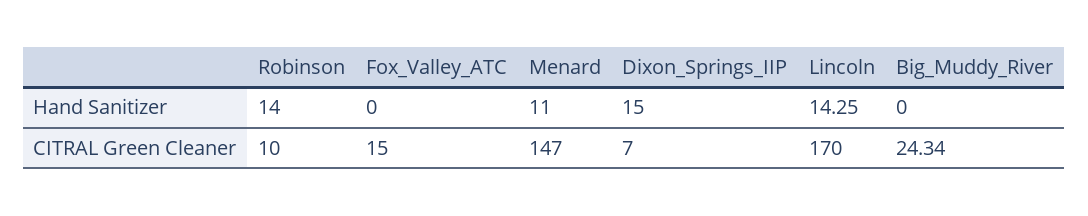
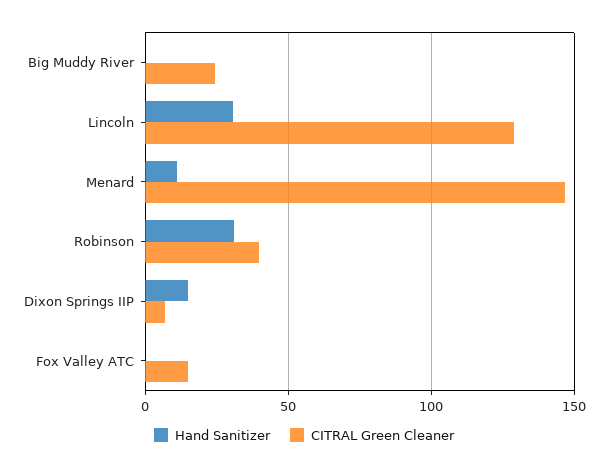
Hand Sanitizer, Robinson: 14 -> 30
Hand Sanitizer, Lincoln: 14.25 -> 30
CITRAL Green Cleaner, Robinson: 10 -> 40
CITRAL Green Cleaner, Lincoln: 170 -> 130

